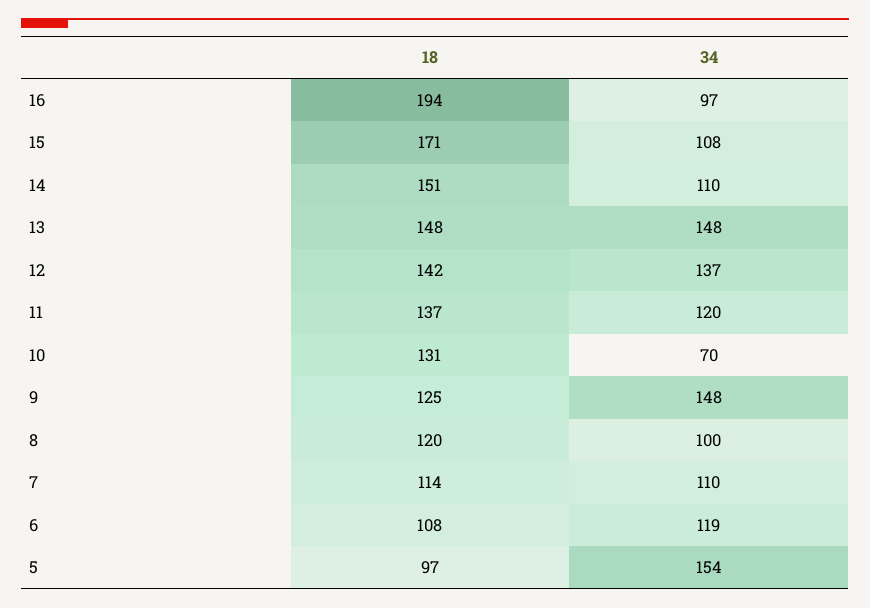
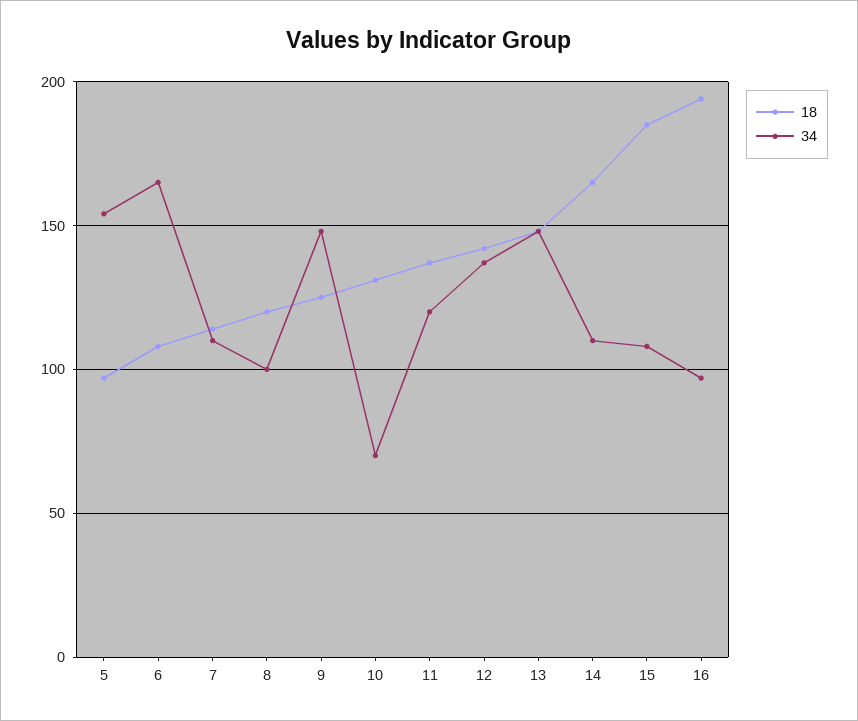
18, 15: 171 -> 185
18, 14: 151 -> 165
34, 6: 119 -> 165

